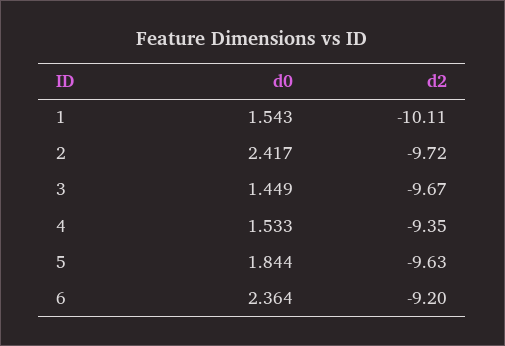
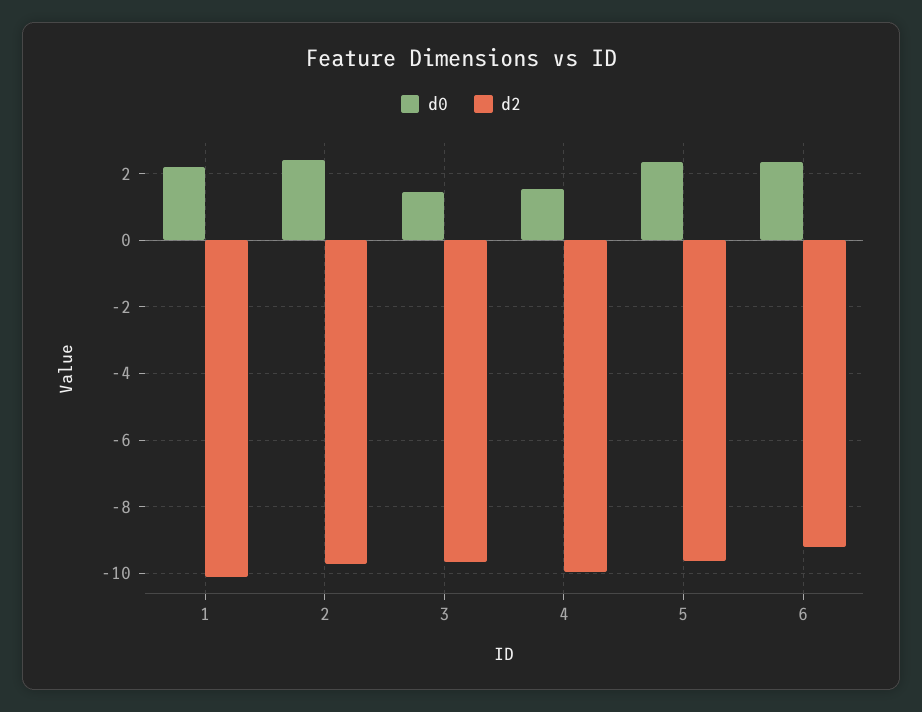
d0, 1: 1.543 -> 2.2
d2, 4: -9.35 -> -10
d0, 5: 1.844 -> 2.4

